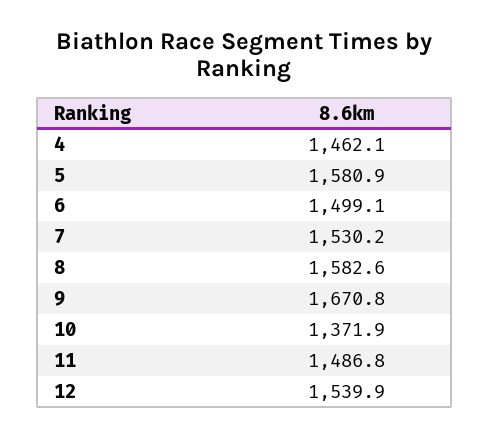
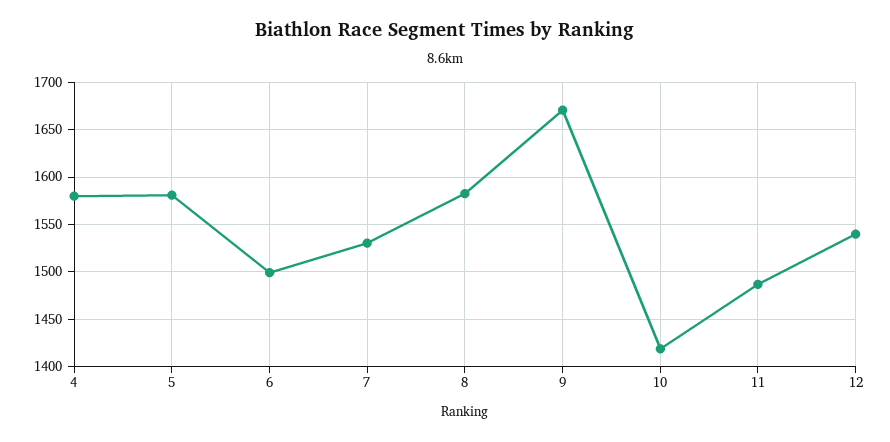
4: 1462.1 -> 1580
10: 1371.9 -> 1420

